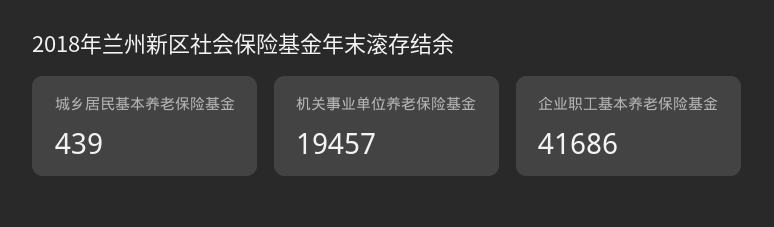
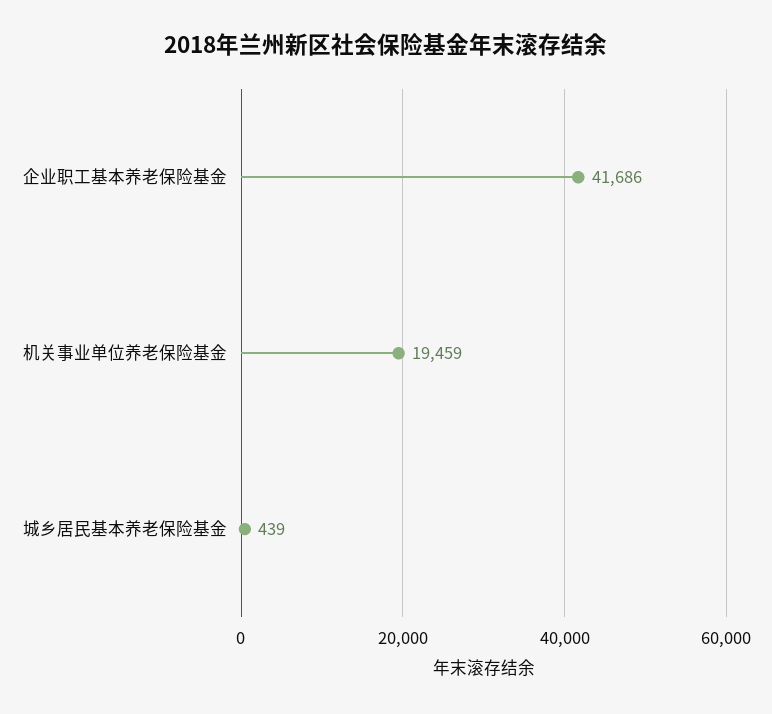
机关事业单位养老保险基金: 19457 -> 19459

